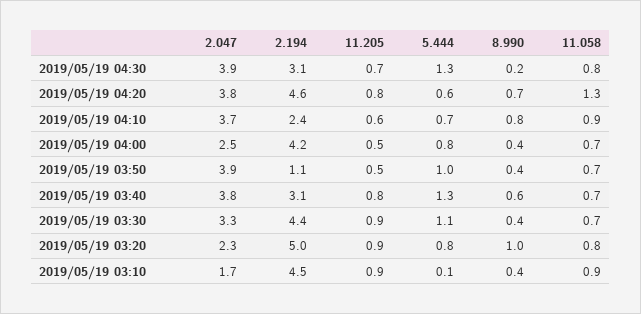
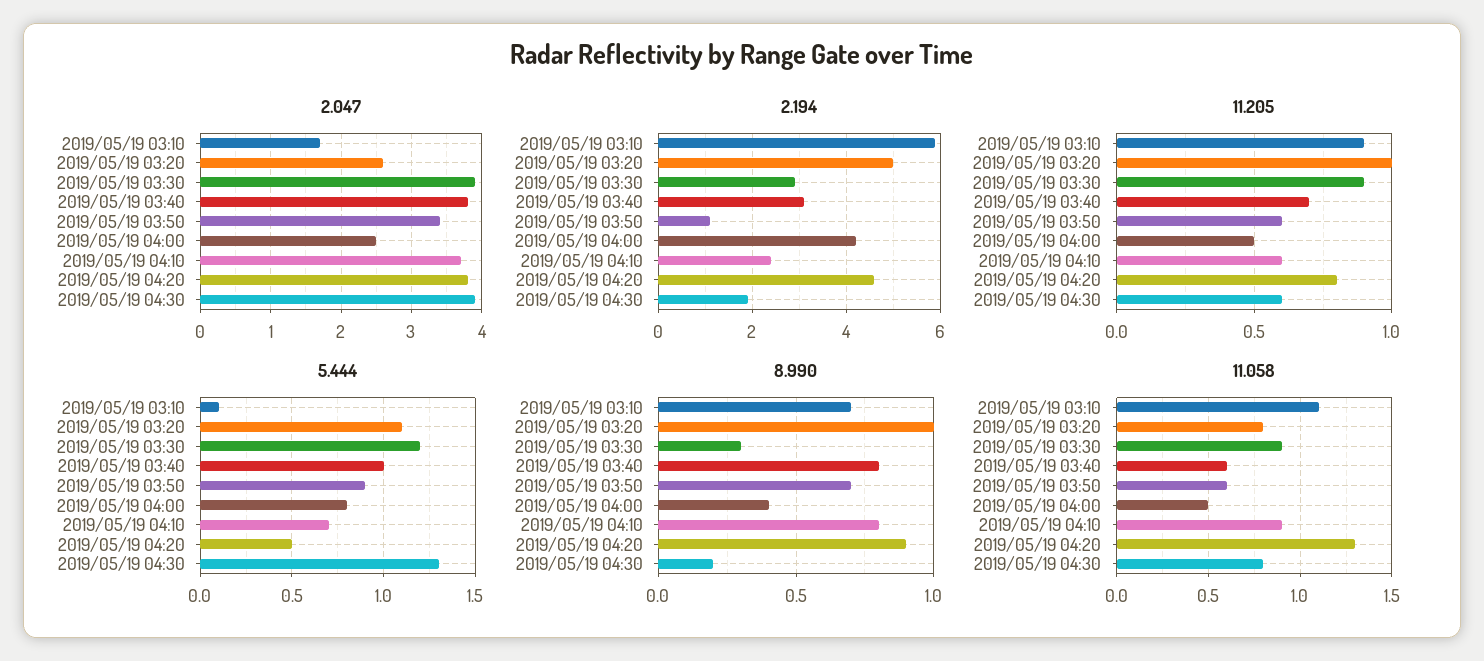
2.194, 2019/05/19 04:30: 3.1 -> 2
11.205, 2019/05/19 04:30: 0.7 -> 0.6
5.444, 2019/05/19 04:20: 0.6 -> 0.5
8.990, 2019/05/19 04:20: 0.7 -> 0.9
11.058, 2019/05/19 04:00: 0.7 -> 0.5
2.047, 2019/05/19 03:50: 3.9 -> 3.4
11.205, 2019/05/19 03:50: 0.5 -> 0.6
5.444, 2019/05/19 03:50: 1 -> 0.9
8.990, 2019/05/19 03:50: 0.4 -> 0.7
11.058, 2019/05/19 03:50: 0.7 -> 0.6
11.205, 2019/05/19 03:40: 0.8 -> 0.7
5.444, 2019/05/19 03:40: 1.3 -> 1
8.990, 2019/05/19 03:40: 0.6 -> 0.8
11.058, 2019/05/19 03:40: 0.7 -> 0.6
2.047, 2019/05/19 03:30: 3.3 -> 3.9
2.194, 2019/05/19 03:30: 4.4 -> 3
5.444, 2019/05/19 03:30: 1.1 -> 1.2
8.990, 2019/05/19 03:30: 0.4 -> 0.3
11.058, 2019/05/19 03:30: 0.7 -> 0.9
2.047, 2019/05/19 03:20: 2.3 -> 2.6
11.205, 2019/05/19 03:20: 0.9 -> 1
5.444, 2019/05/19 03:20: 0.8 -> 1.1
2.194, 2019/05/19 03:10: 4.5 -> 6
8.990, 2019/05/19 03:10: 0.4 -> 0.7
11.058, 2019/05/19 03:10: 0.9 -> 1.1

